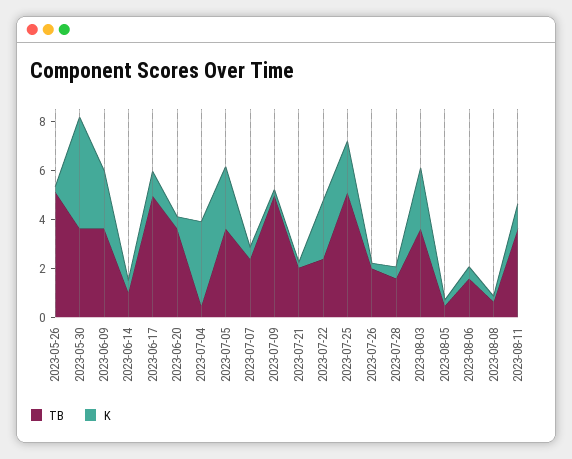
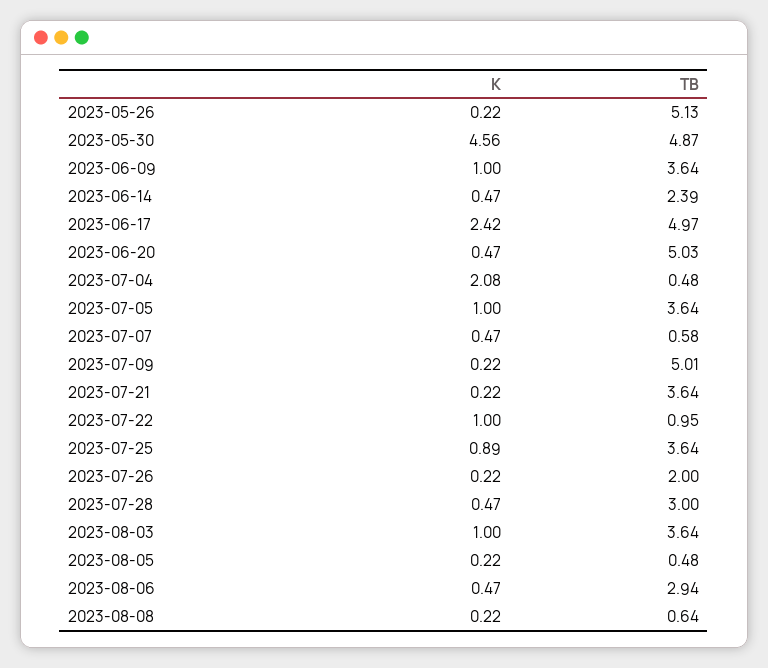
TB, 2023-05-30: 3.5 -> 4.87
K, 2023-06-09: 2.5 -> 1
TB, 2023-06-14: 1 -> 2.39
K, 2023-06-17: 1 -> 2.42
TB, 2023-06-20: 3.5 -> 5.03
K, 2023-07-04: 3.5 -> 2.08
K, 2023-07-05: 2.5 -> 1
TB, 2023-07-07: 2.5 -> 0.58
TB, 2023-07-21: 2 -> 3.64
TB, 2023-07-22: 2.5 -> 0.95
K, 2023-07-22: 2.5 -> 1
TB, 2023-07-25: 5 -> 3.64
K, 2023-07-25: 2 -> 0.89
TB, 2023-07-28: 1.5 -> 3
K, 2023-08-03: 2.5 -> 1
TB, 2023-08-06: 1.5 -> 2.94
TB, 2023-08-11: 3.5 -> none
K, 2023-08-11: 1 -> none

